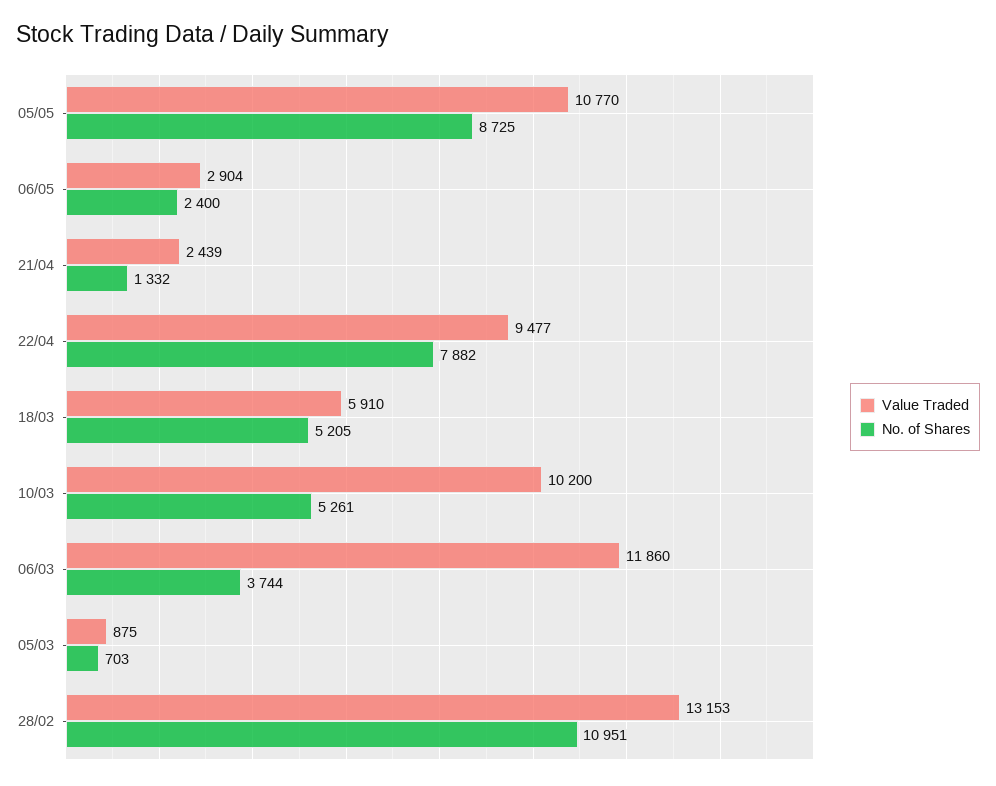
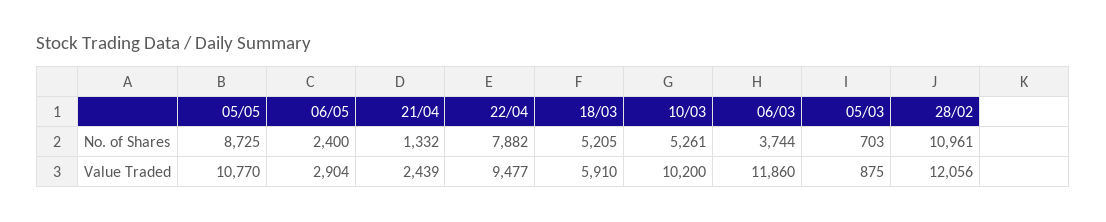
Value Traded, 28/02: 13153 -> 12056
No. of Shares, 28/02: 10951 -> 10961

